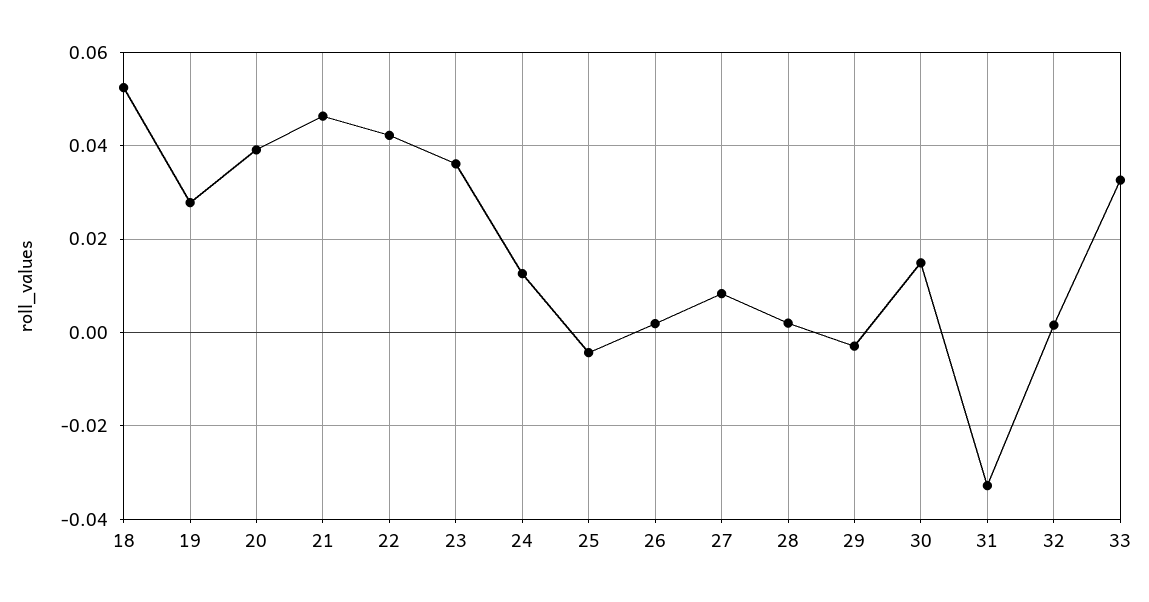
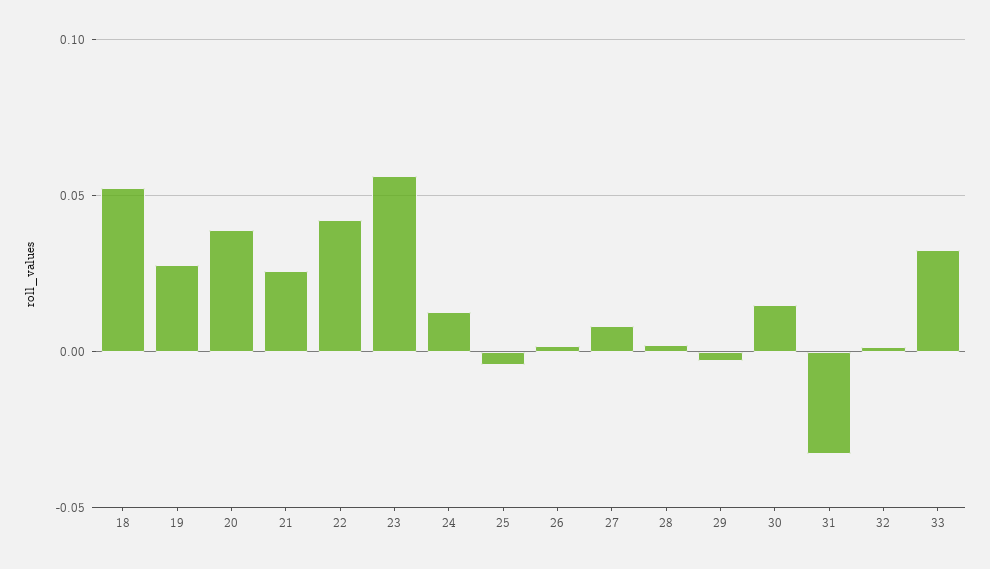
21: 0.046 -> 0.025
23: 0.036 -> 0.055

